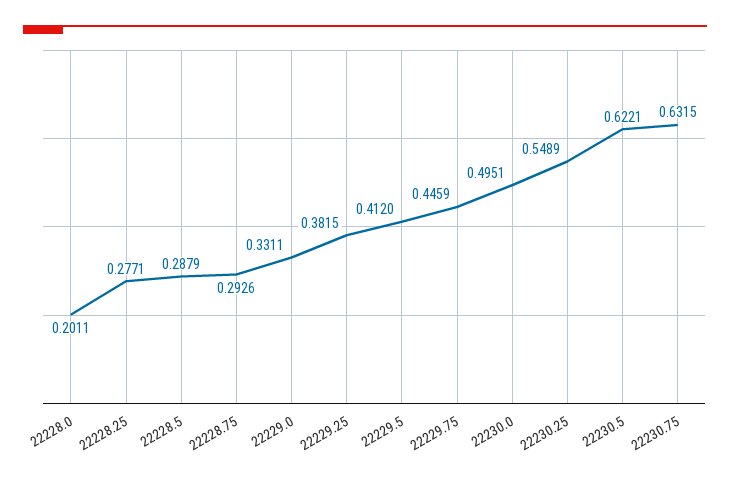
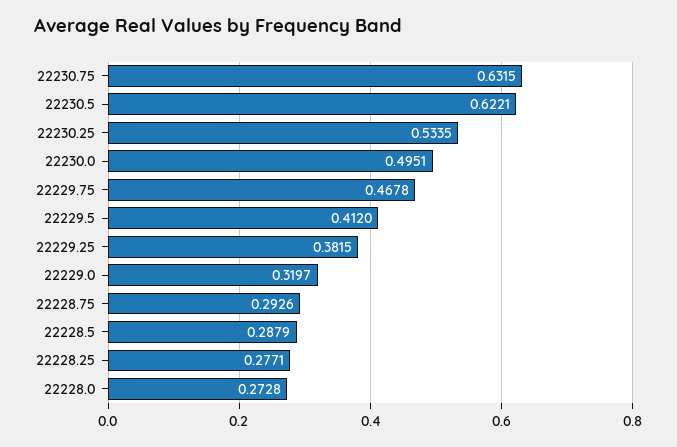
22228.0: 0.2011 -> 0.2728
22229.0: 0.3311 -> 0.3197
22229.75: 0.4459 -> 0.4678
22230.25: 0.5489 -> 0.5335

